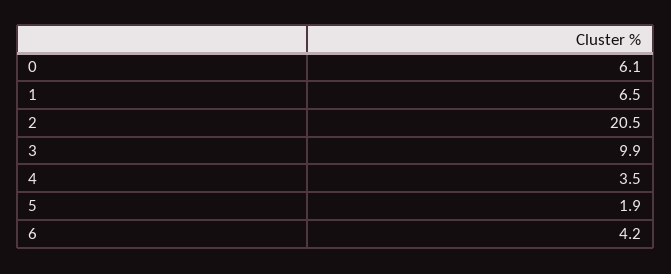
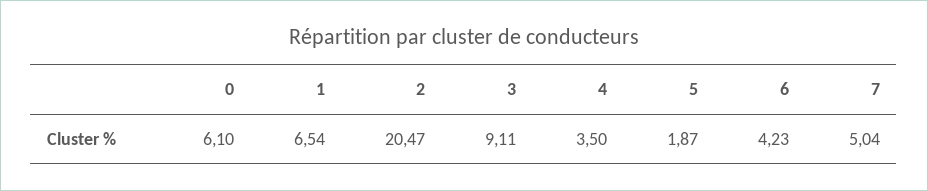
3: 9.9 -> 9.11
7: none -> 5.04

